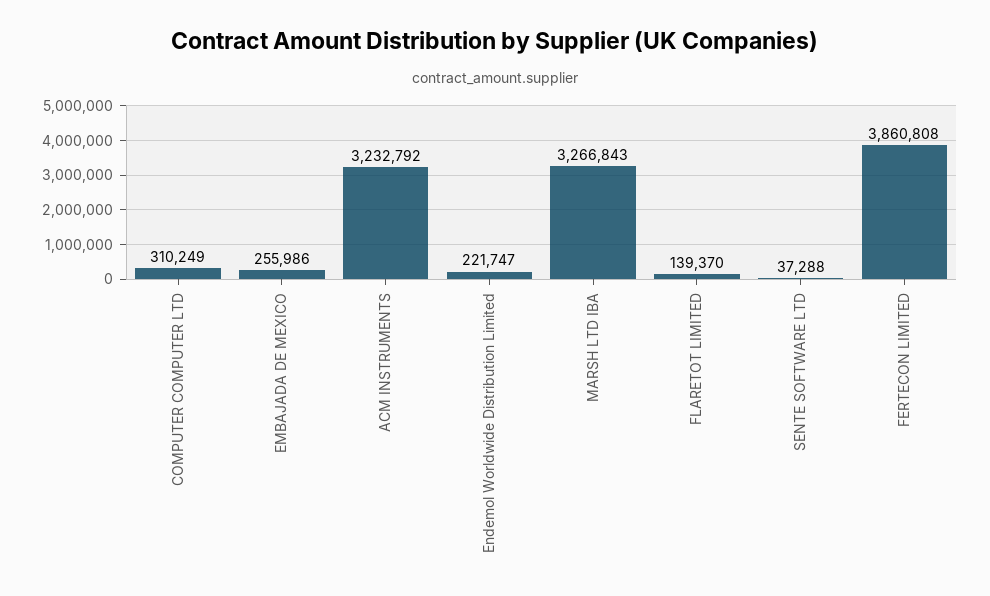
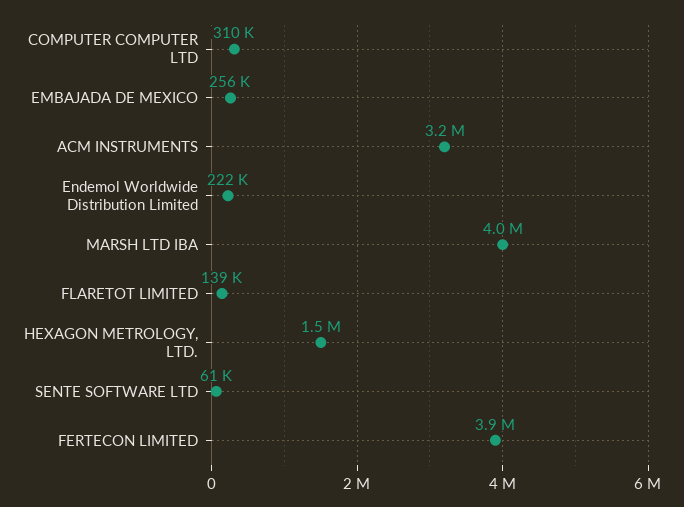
MARSH LTD IBA: 3266843 -> 4000000
SENTE SOFTWARE LTD: 37288 -> 61000
HEXAGON METROLOGY, LTD.: none -> 1500000

